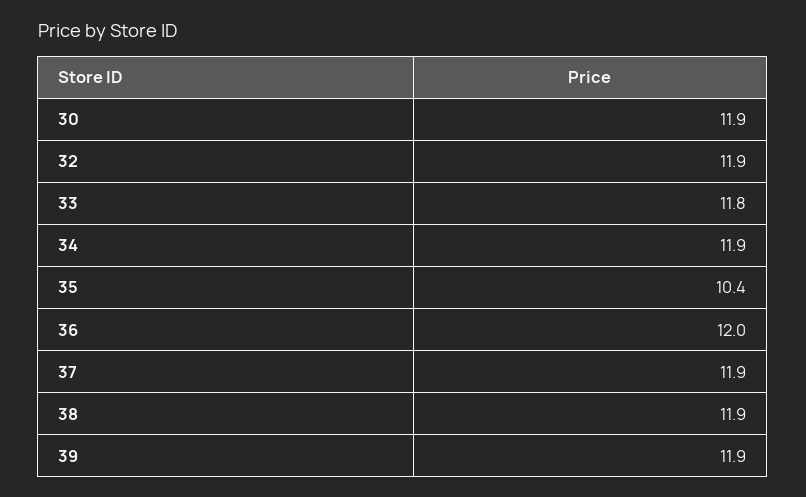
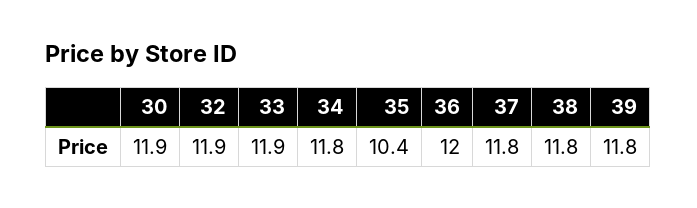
33: 11.8 -> 11.9
34: 11.9 -> 11.8
37: 11.9 -> 11.8
38: 11.9 -> 11.8
39: 11.9 -> 11.8

